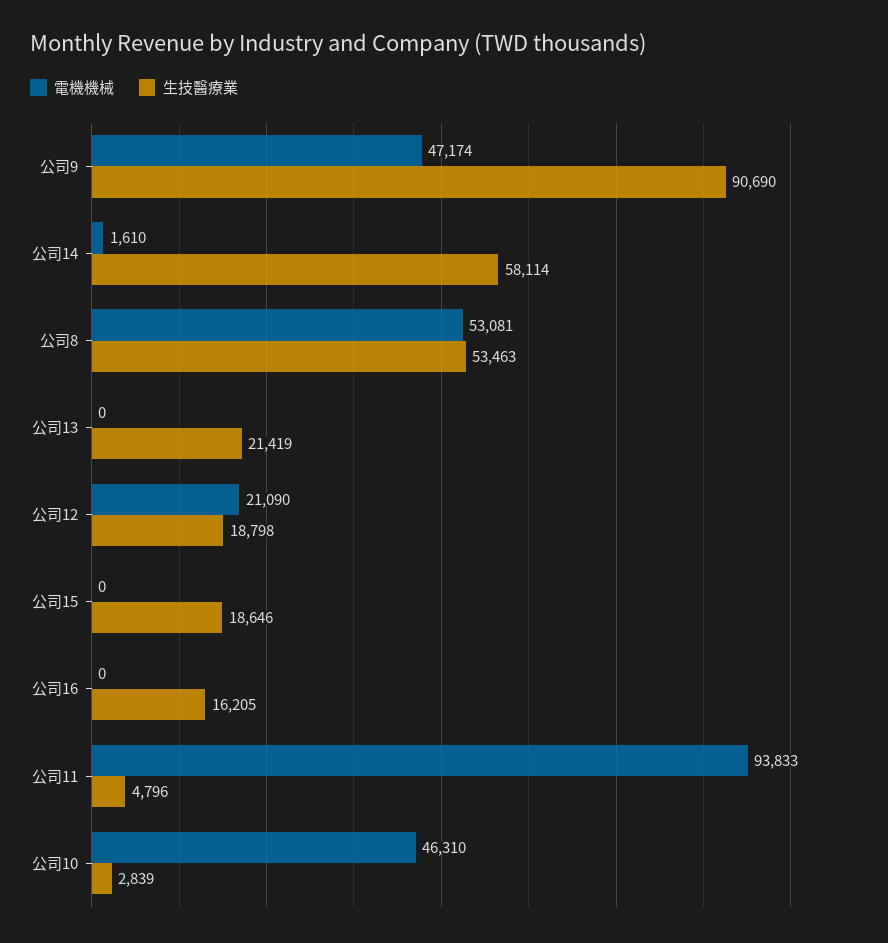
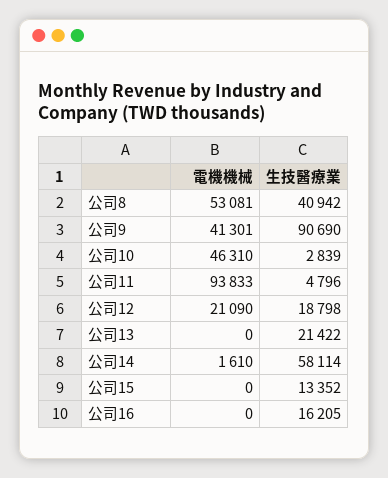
電機機械, 公司9: 47174 -> 41301
生技醫療業, 公司8: 53463 -> 40942
生技醫療業, 公司13: 21419 -> 21422
生技醫療業, 公司15: 18646 -> 13352

